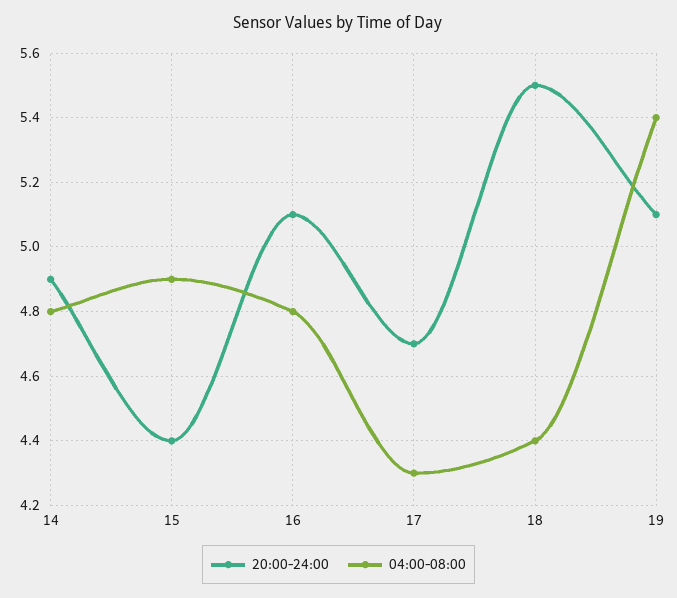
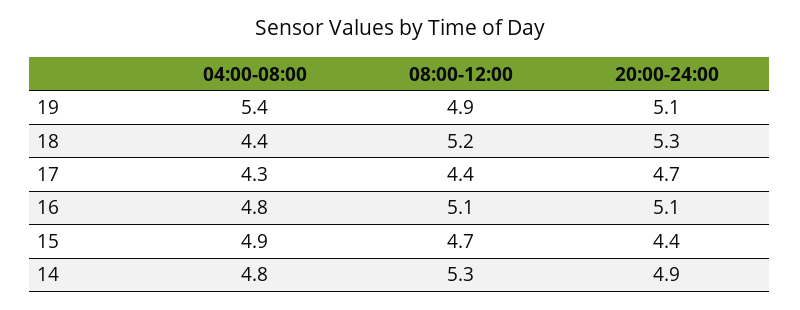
20:00-24:00, 18: 5.5 -> 5.3
08:00-12:00, 19: none -> 4.9
08:00-12:00, 18: none -> 5.2
08:00-12:00, 17: none -> 4.4
08:00-12:00, 16: none -> 5.1
08:00-12:00, 15: none -> 4.7
08:00-12:00, 14: none -> 5.3

